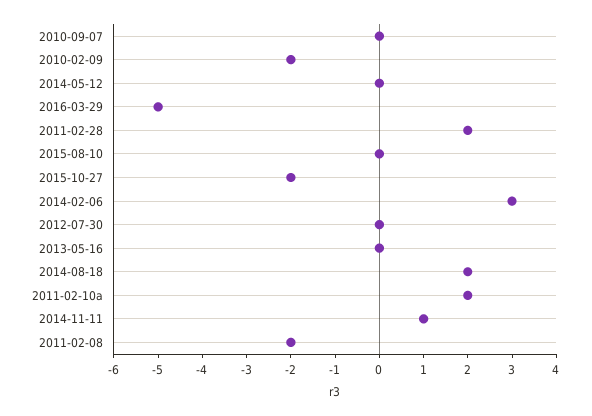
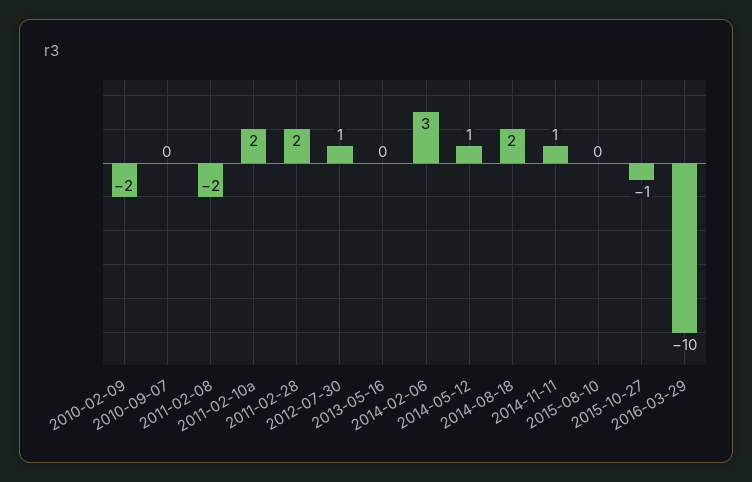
2014-05-12: 0 -> 1
2016-03-29: -5 -> -10
2015-10-27: -2 -> -1
2012-07-30: 0 -> 1

